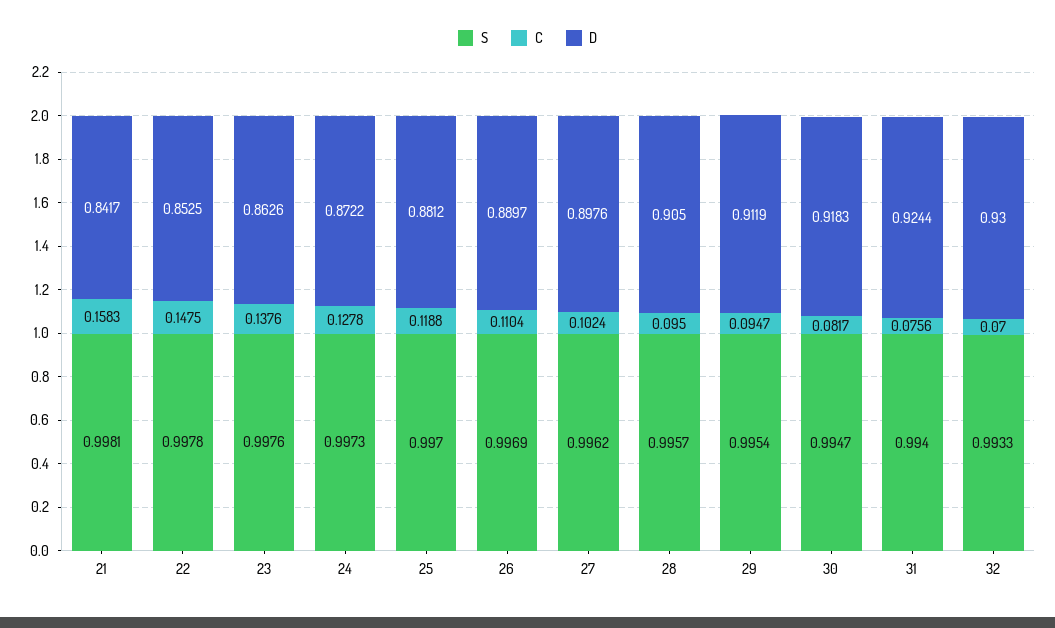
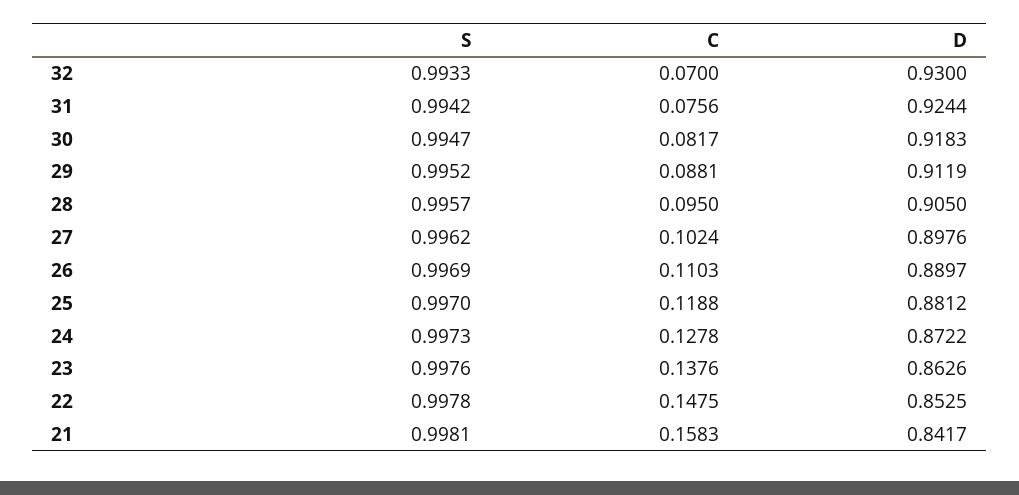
C, 26: 0.1104 -> 0.1103
S, 29: 0.9954 -> 0.9952
C, 29: 0.0947 -> 0.0881
S, 31: 0.994 -> 0.9942

